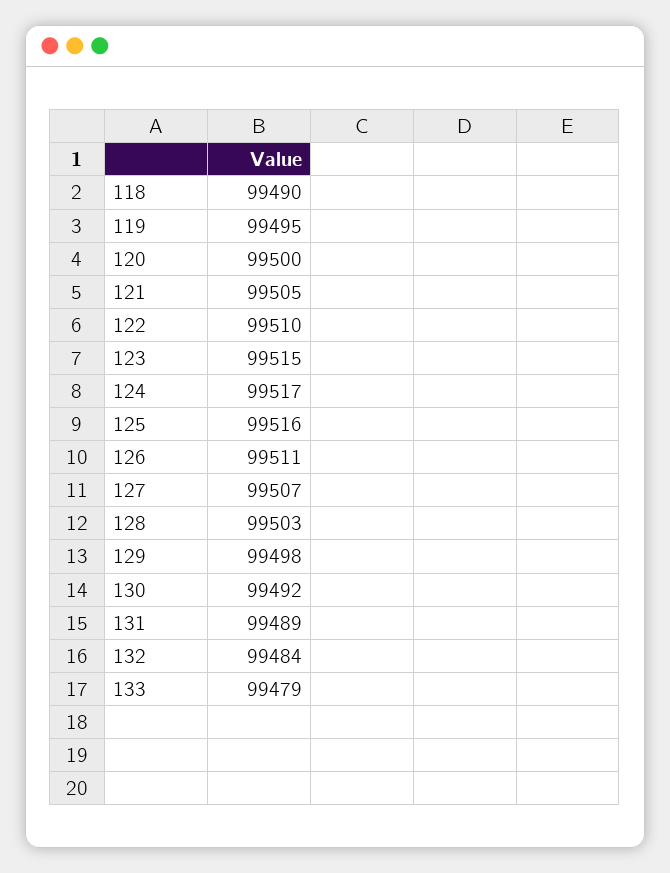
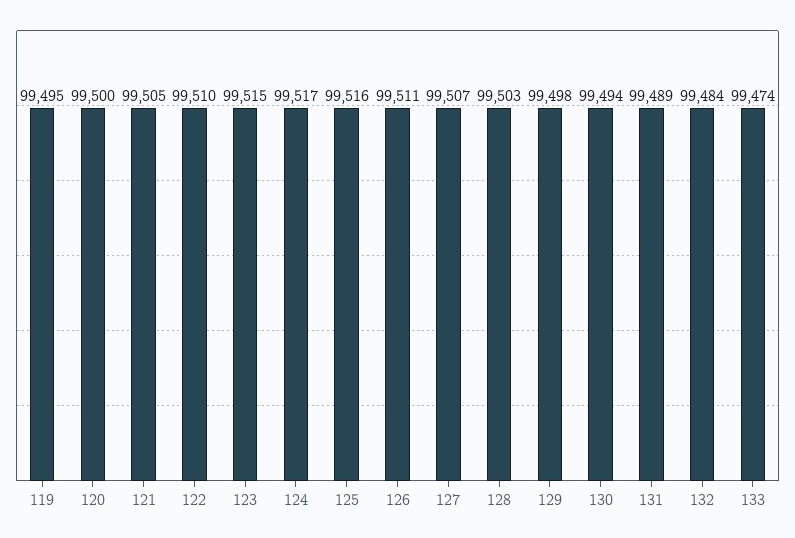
118: 99490 -> none
130: 99492 -> 99494
133: 99479 -> 99474

